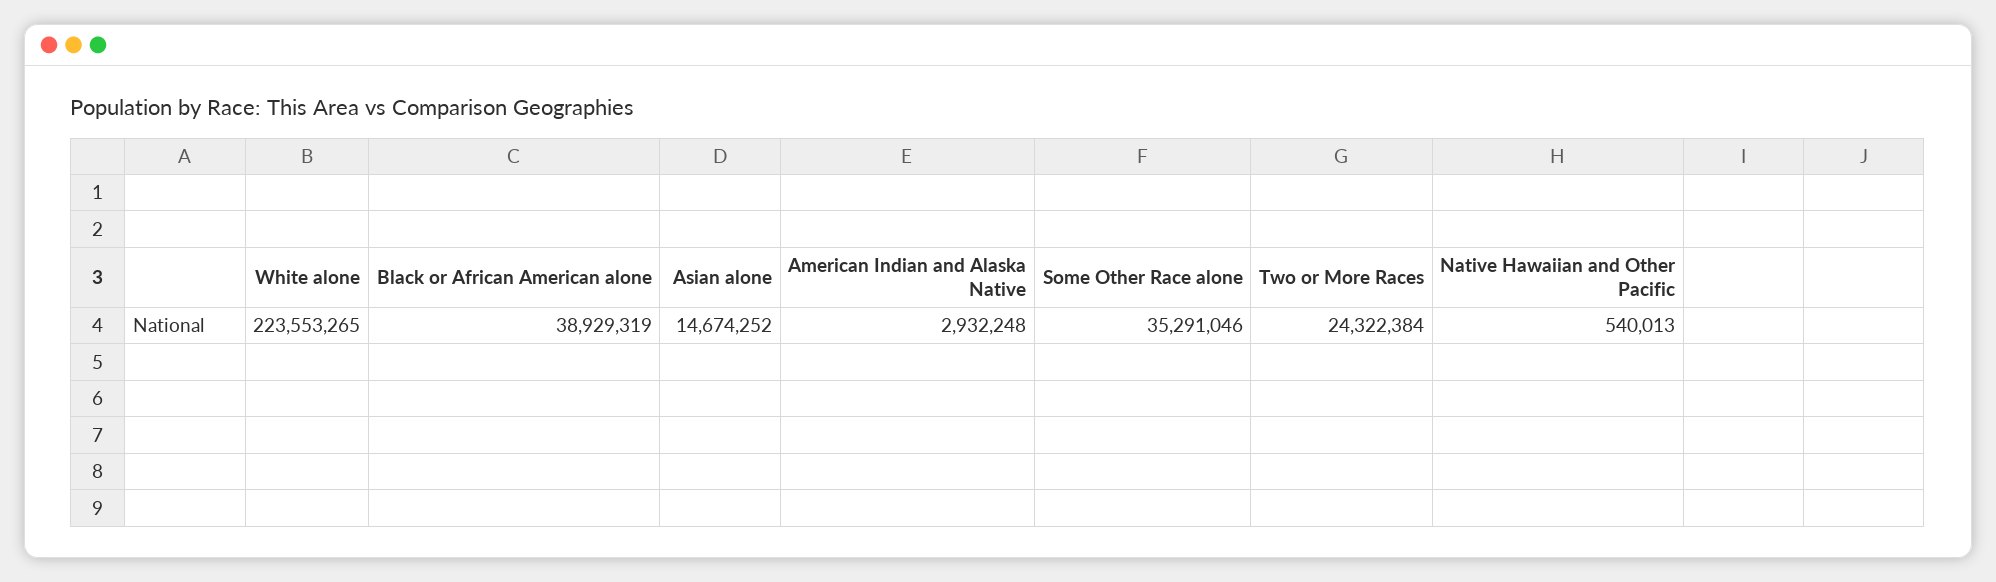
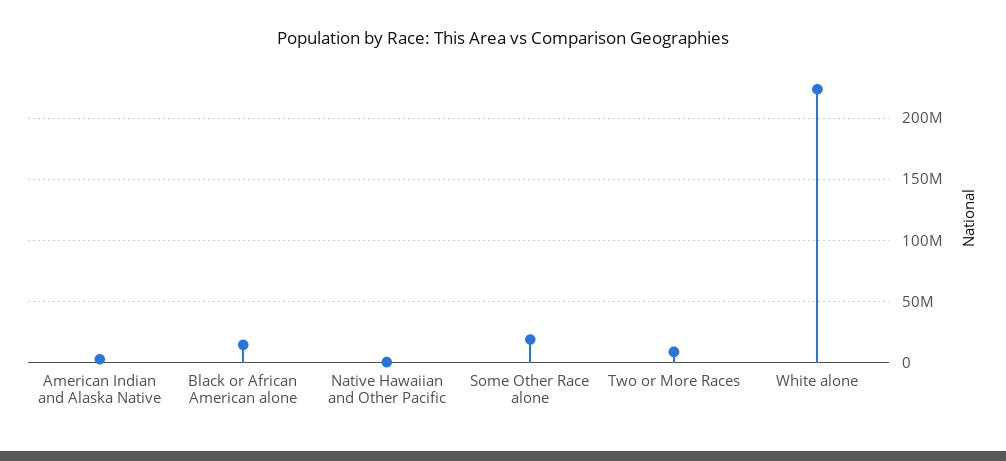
Black or African American alone: 38929319 -> 15000000
Asian alone: 14674252 -> none
Some Other Race alone: 35291046 -> 20000000
Two or More Races: 24322384 -> 10000000

